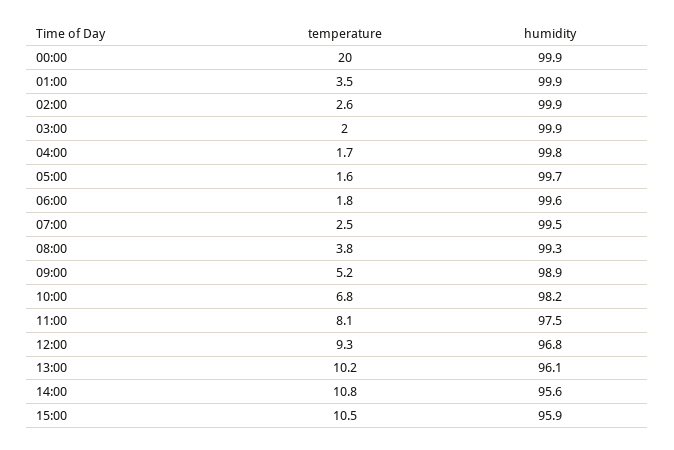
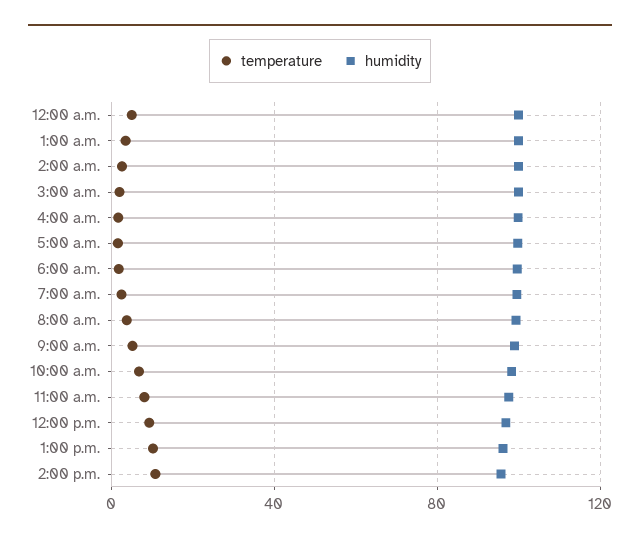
temperature, 00:00: 20 -> 5
temperature, 15:00: 10.5 -> none
humidity, 15:00: 95.9 -> none

